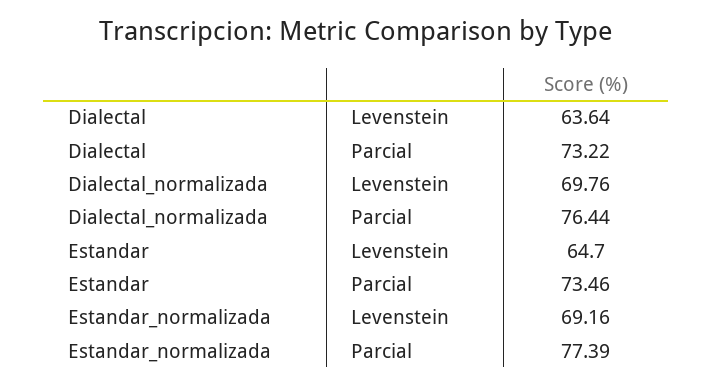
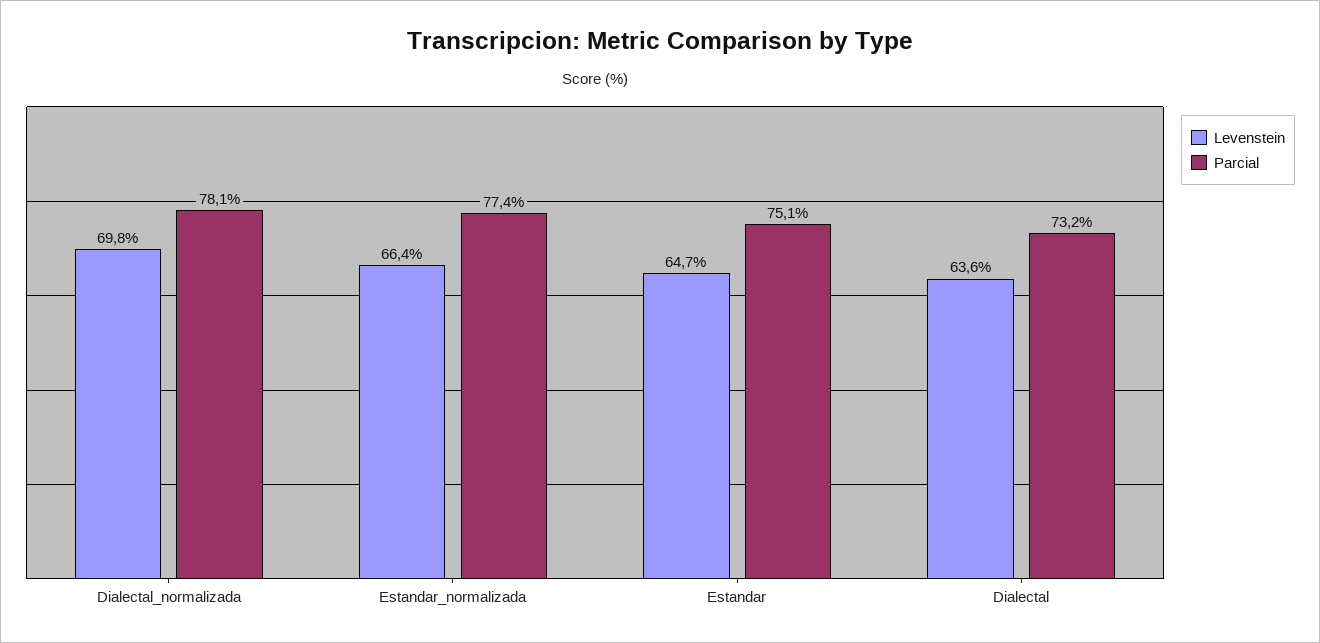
Parcial, Dialectal_normalizada: 76.44 -> 78.1
Parcial, Estandar: 73.46 -> 75.1
Levenstein, Estandar_normalizada: 69.16 -> 66.4

